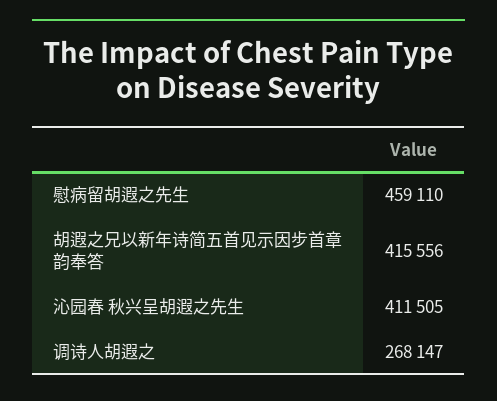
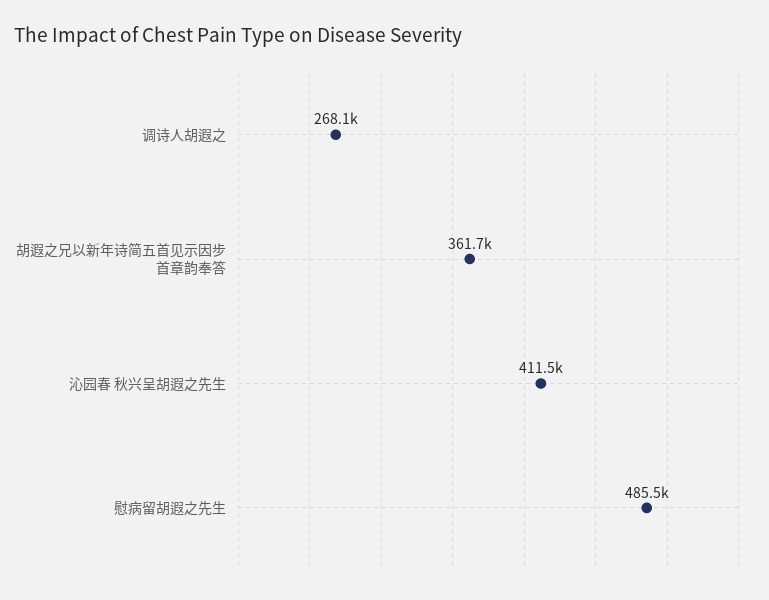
慰病留胡遐之先生: 459110 -> 485500
胡遐之兄以新年诗简五首见示因步首章韵奉答: 415556 -> 361700

